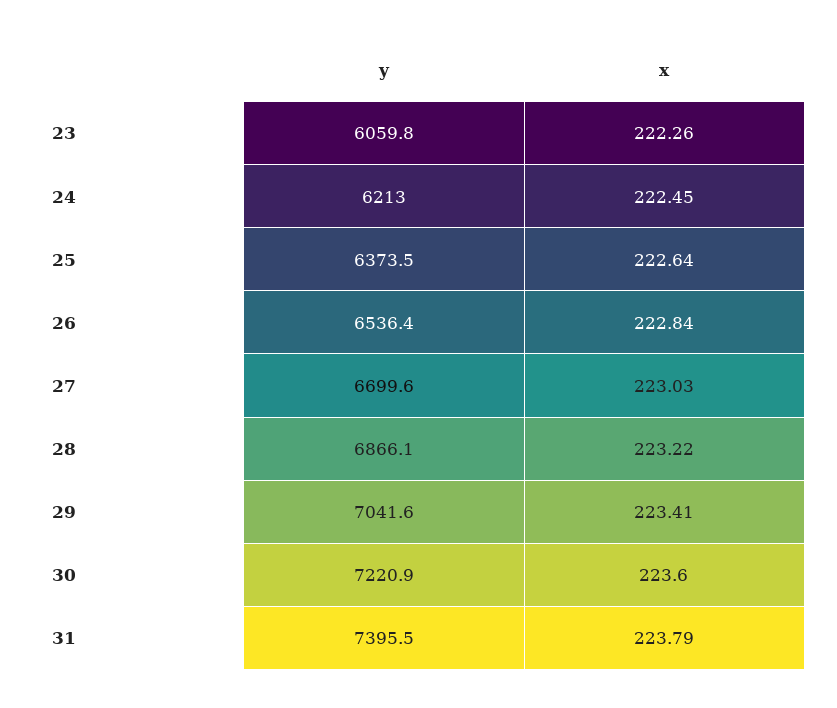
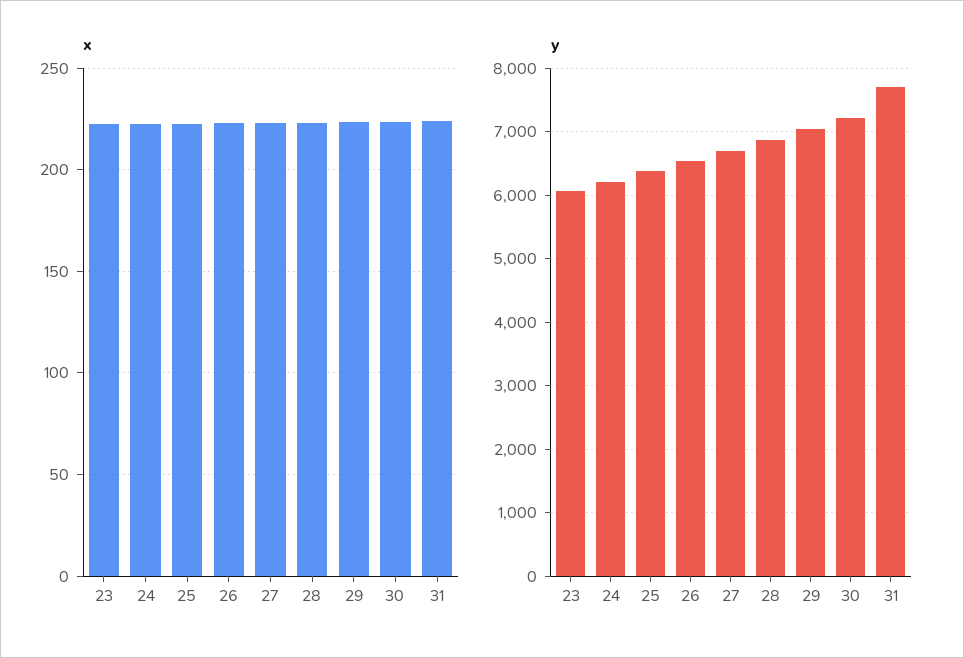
y, 31: 7395.5 -> 7700

